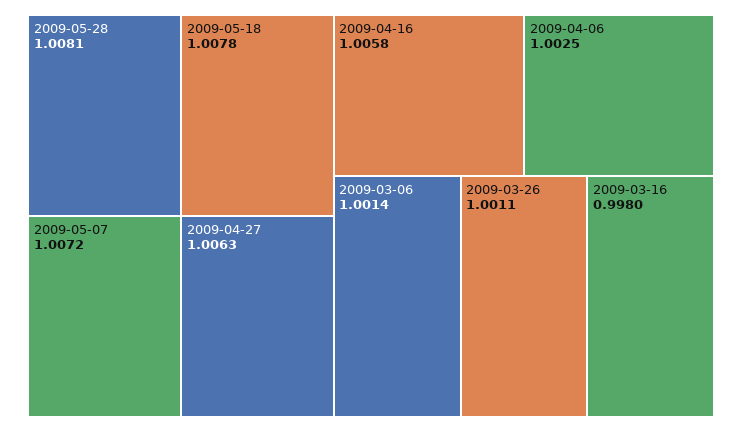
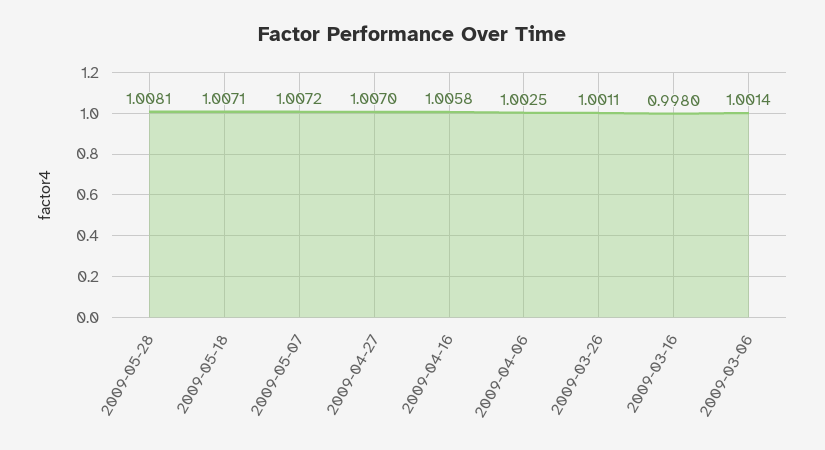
2009-05-18: 1.0078 -> 1.0071
2009-04-27: 1.0063 -> 1.007

